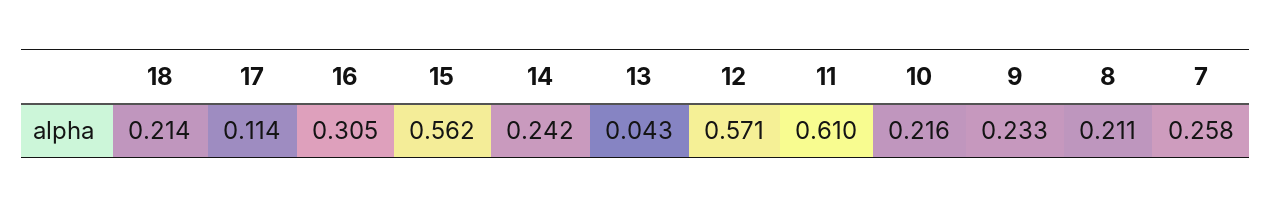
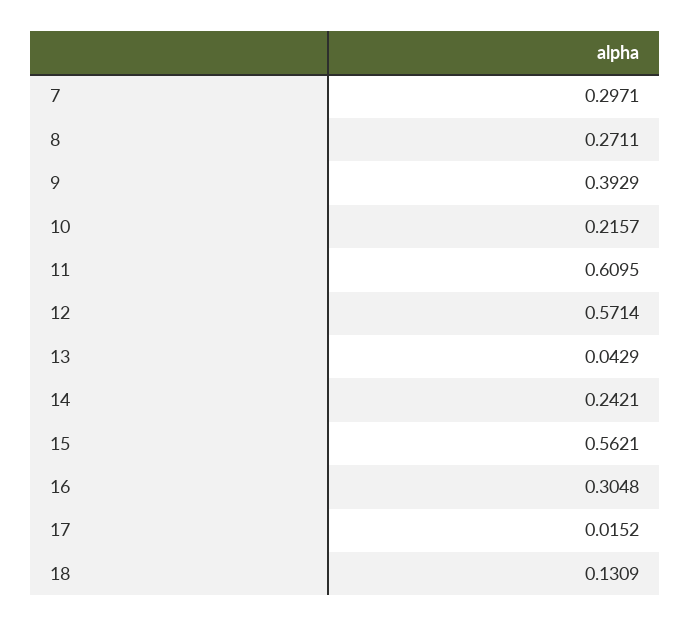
18: 0.214 -> 0.1309
17: 0.114 -> 0.0152
9: 0.233 -> 0.3929
8: 0.211 -> 0.2711
7: 0.258 -> 0.2971

